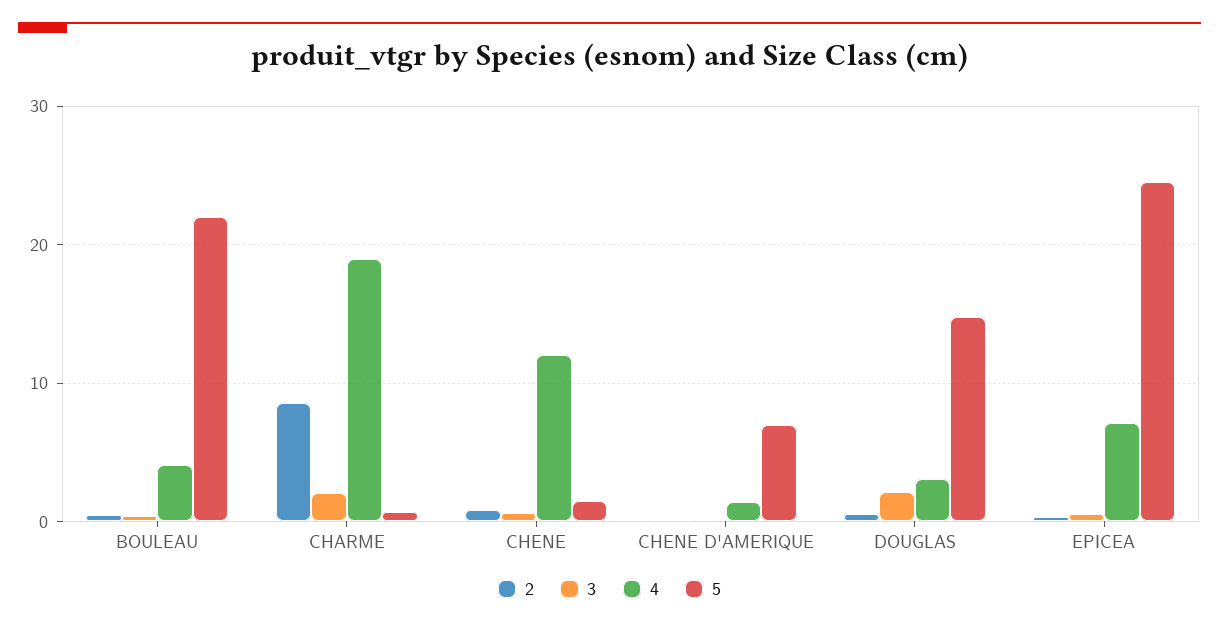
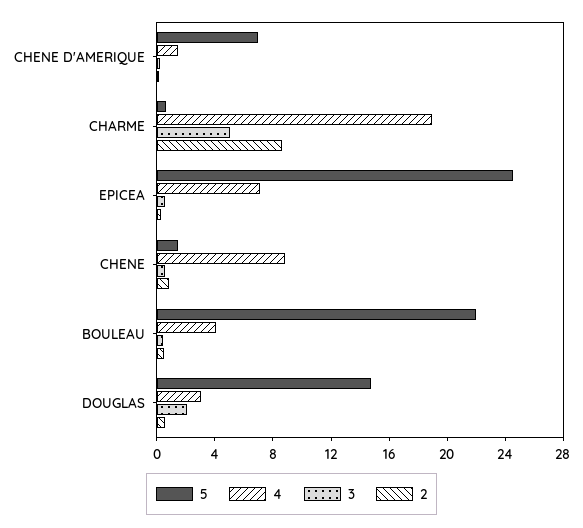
3, CHARME: 2 -> 5
4, CHENE: 12 -> 9

